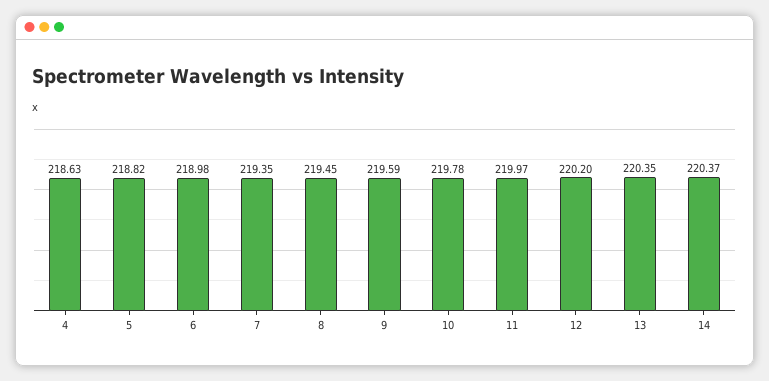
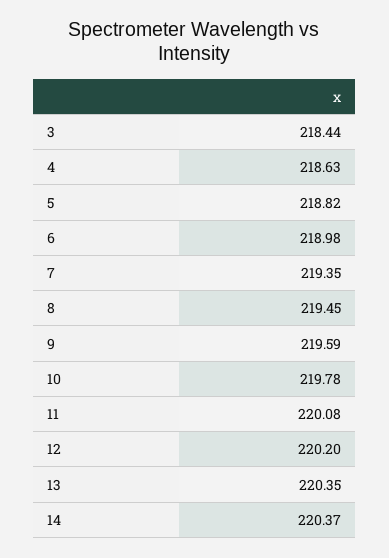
11: 219.97 -> 220.08
3: none -> 218.44

